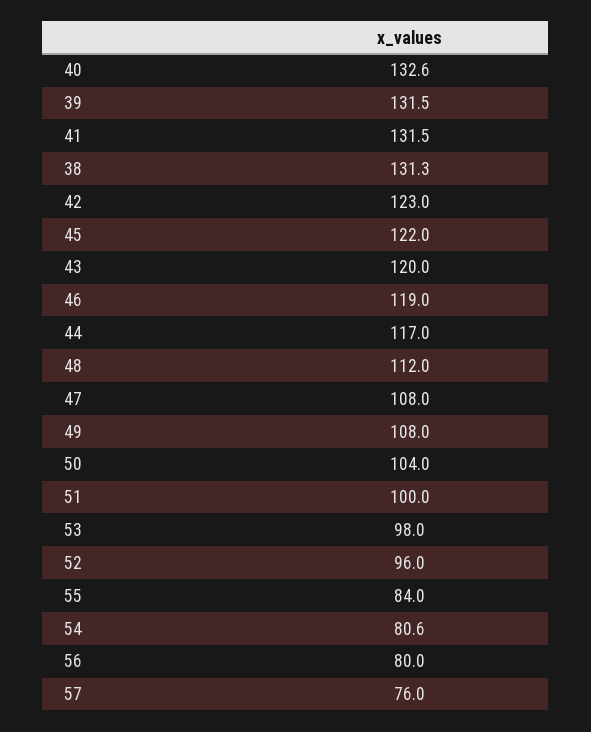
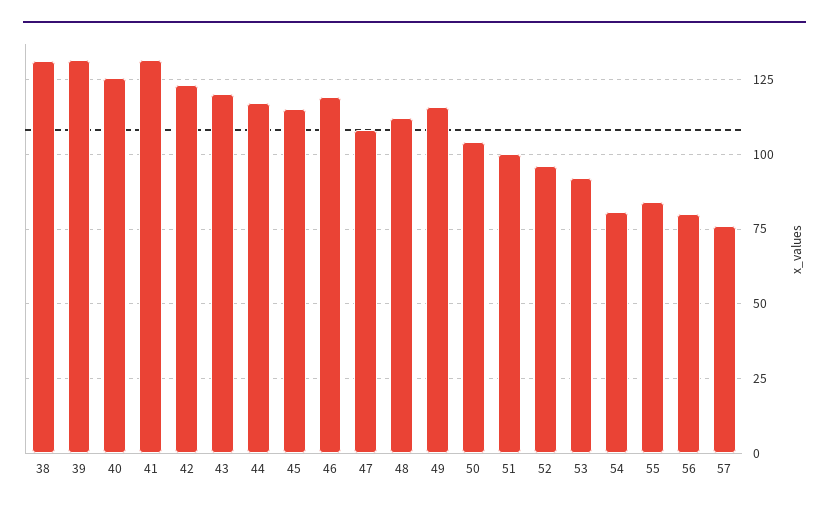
40: 132.6 -> 125
45: 122 -> 115
49: 108 -> 115
53: 98 -> 92.5

